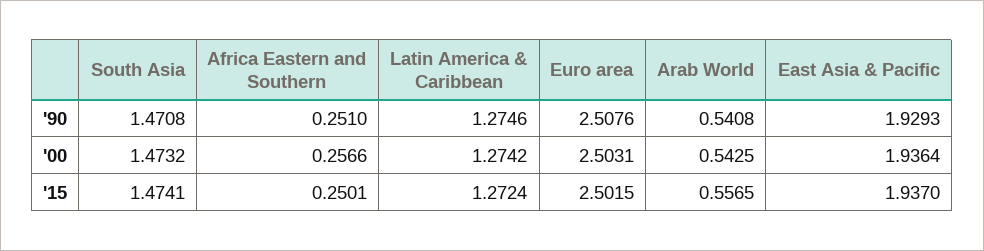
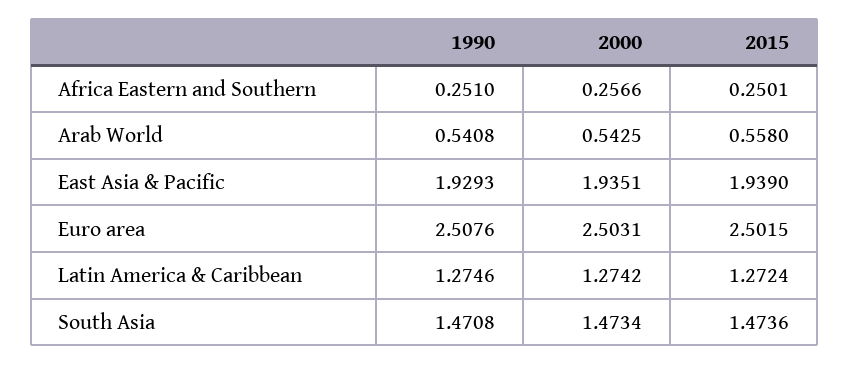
South Asia, '00: 1.4732 -> 1.4734
East Asia & Pacific, '00: 1.9364 -> 1.9351
South Asia, '15: 1.4741 -> 1.4736
Arab World, '15: 0.5565 -> 0.558
East Asia & Pacific, '15: 1.937 -> 1.939

